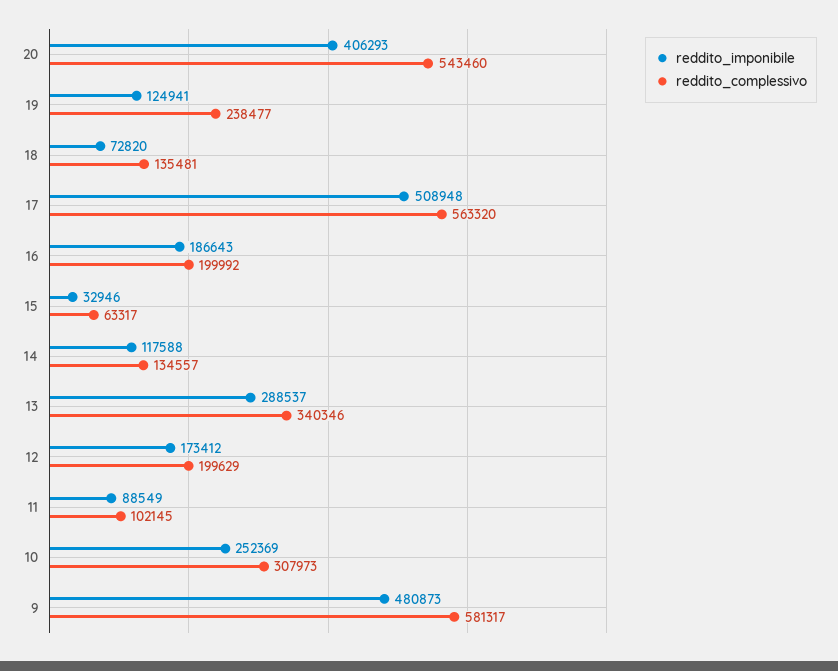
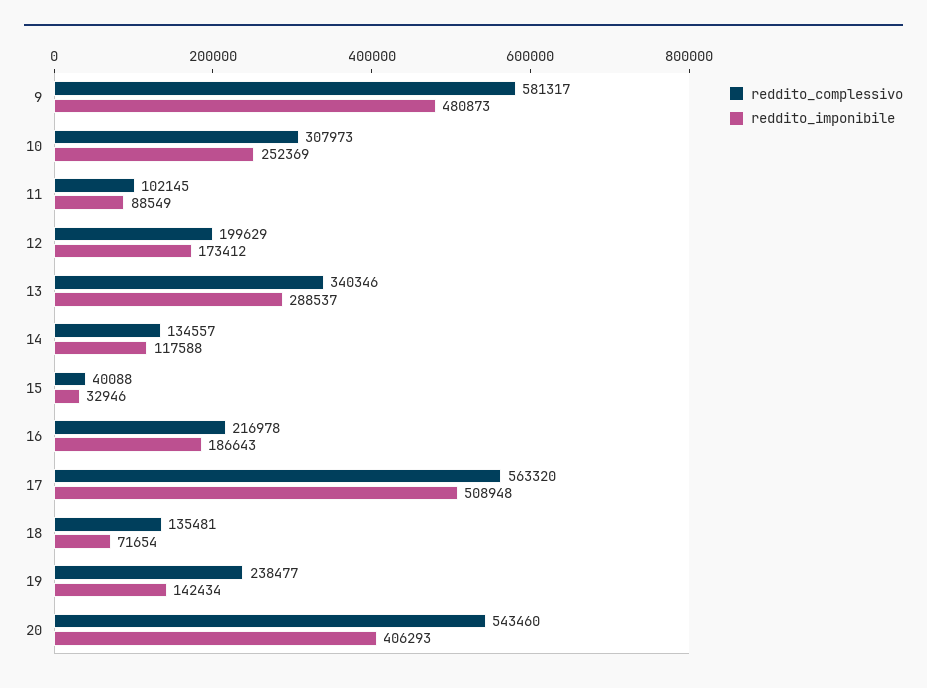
reddito_imponibile, 19: 124941 -> 142434
reddito_imponibile, 18: 72820 -> 71654
reddito_complessivo, 16: 199992 -> 216978
reddito_complessivo, 15: 63317 -> 40088

